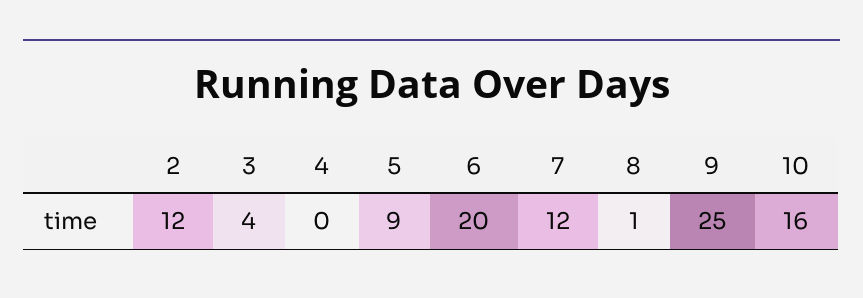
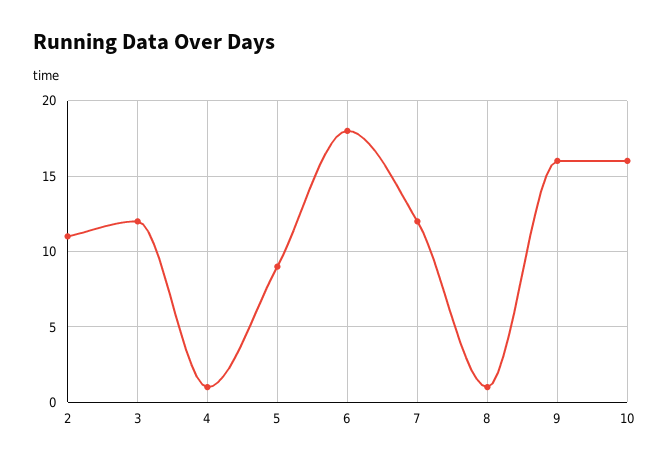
2: 12 -> 11
3: 4 -> 12
4: 0 -> 1
6: 20 -> 18
9: 25 -> 16

